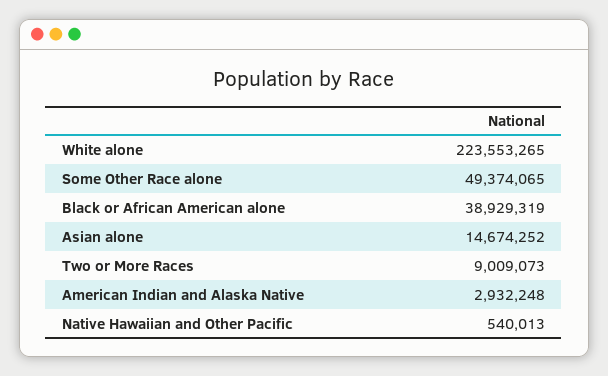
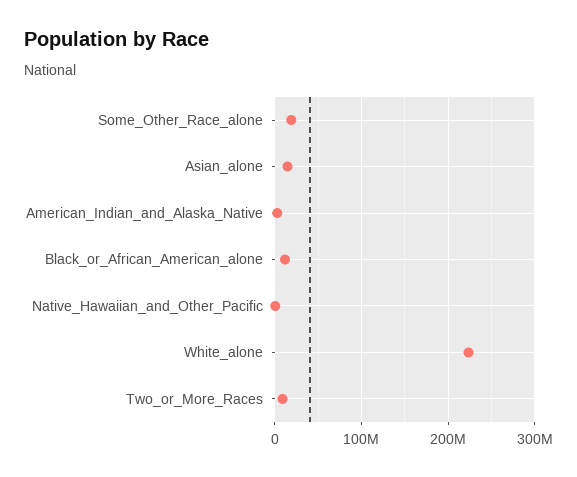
Some Other Race alone: 49374065 -> 20000000
Black or African American alone: 38929319 -> 10000000

